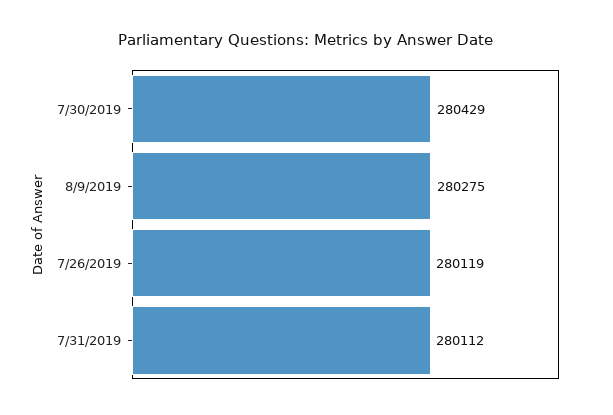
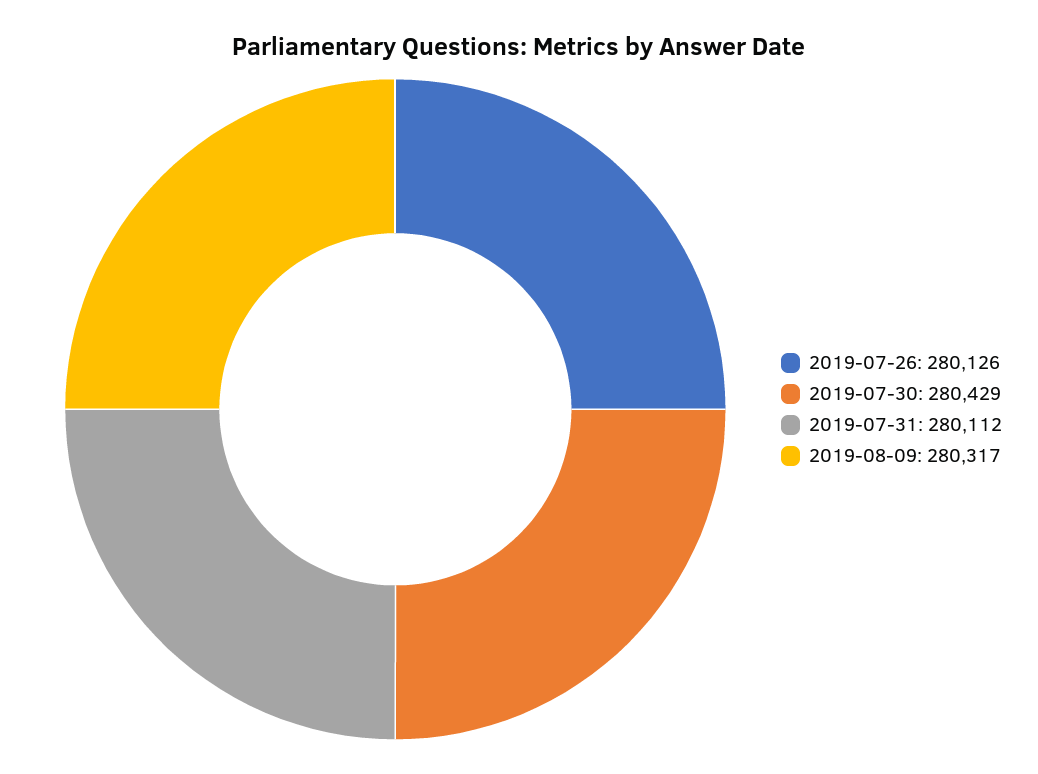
8/9/2019: 280275 -> 280317
7/26/2019: 280119 -> 280126

